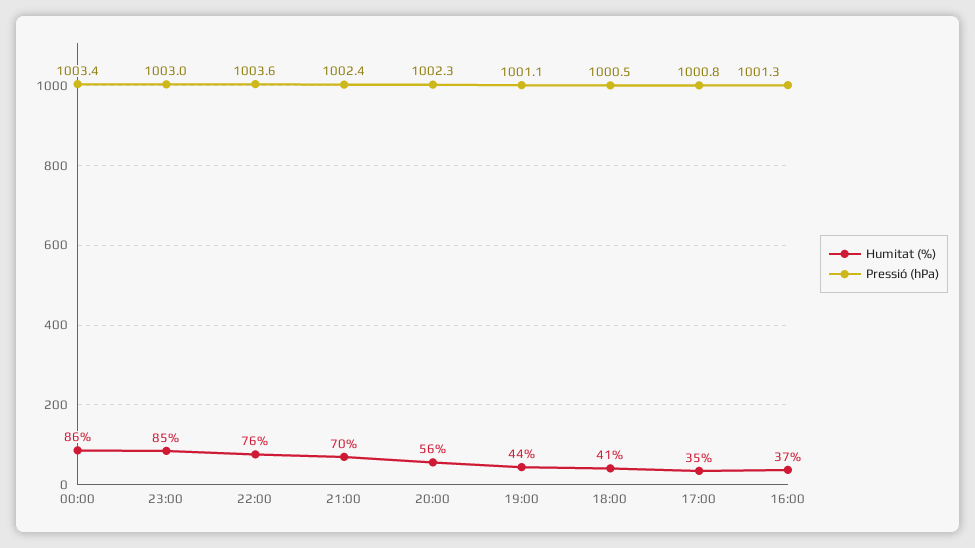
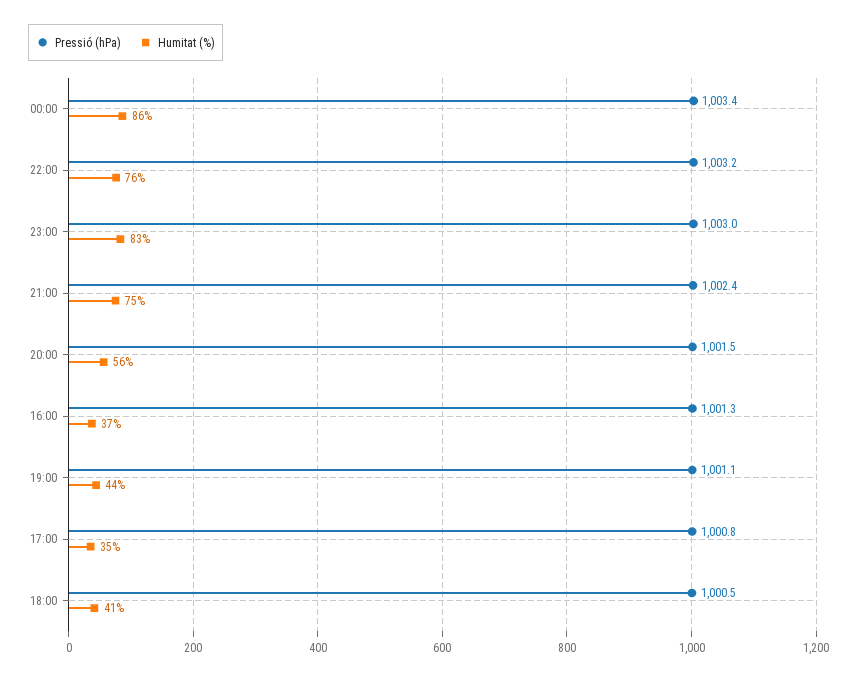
Humitat (%), 23:00: 85 -> 83
Pressió (hPa), 22:00: 1003.6 -> 1003.2
Humitat (%), 21:00: 70 -> 75
Pressió (hPa), 20:00: 1002.3 -> 1001.5

